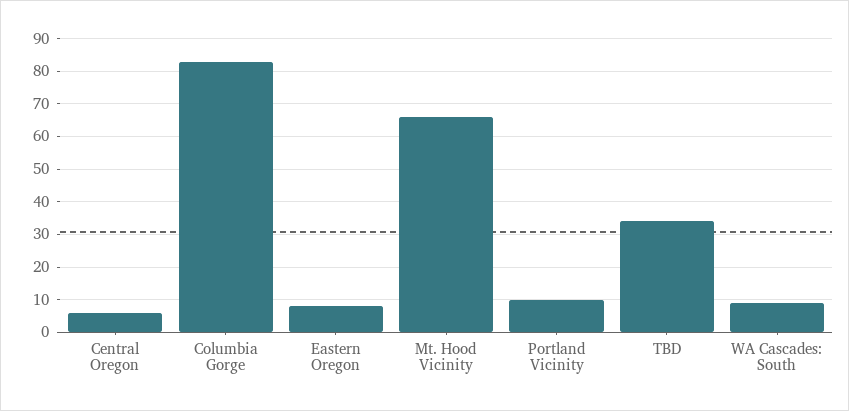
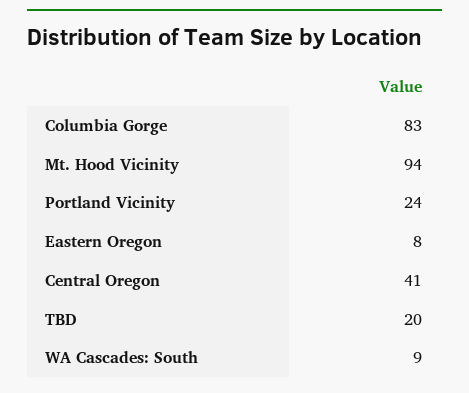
Central Oregon: 5 -> 41
Mt. Hood Vicinity: 65 -> 94
Portland Vicinity: 10 -> 24
TBD: 35 -> 20

